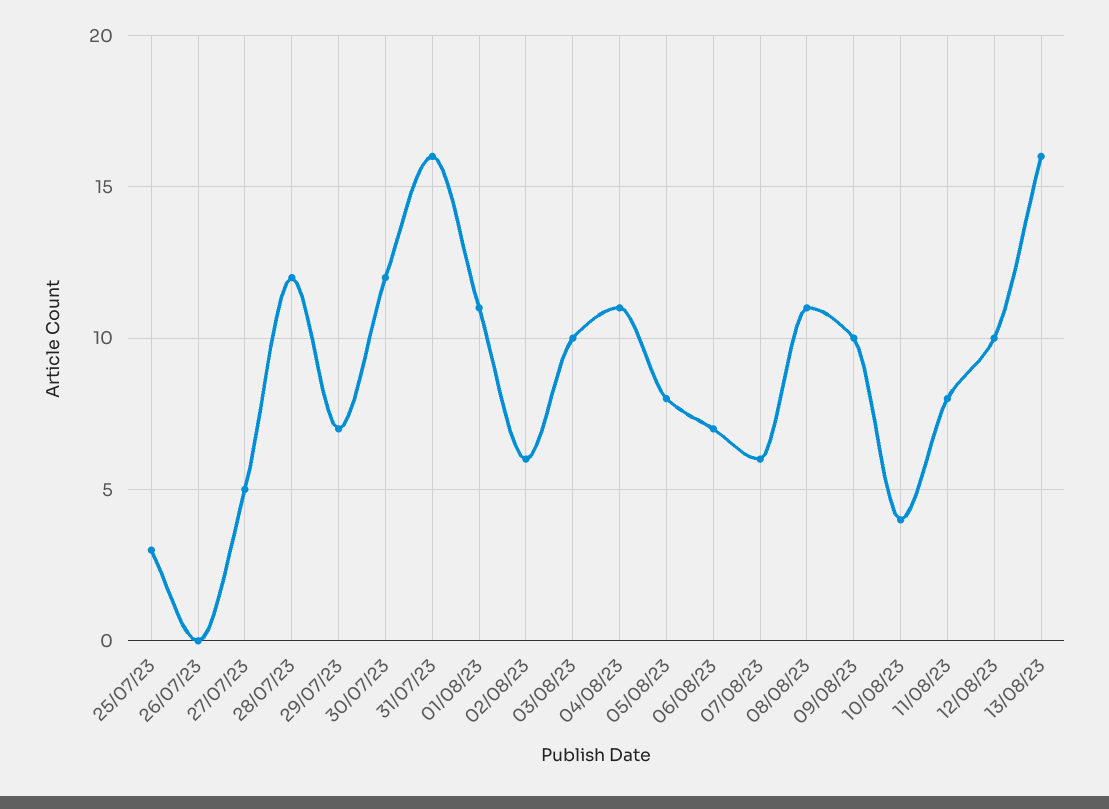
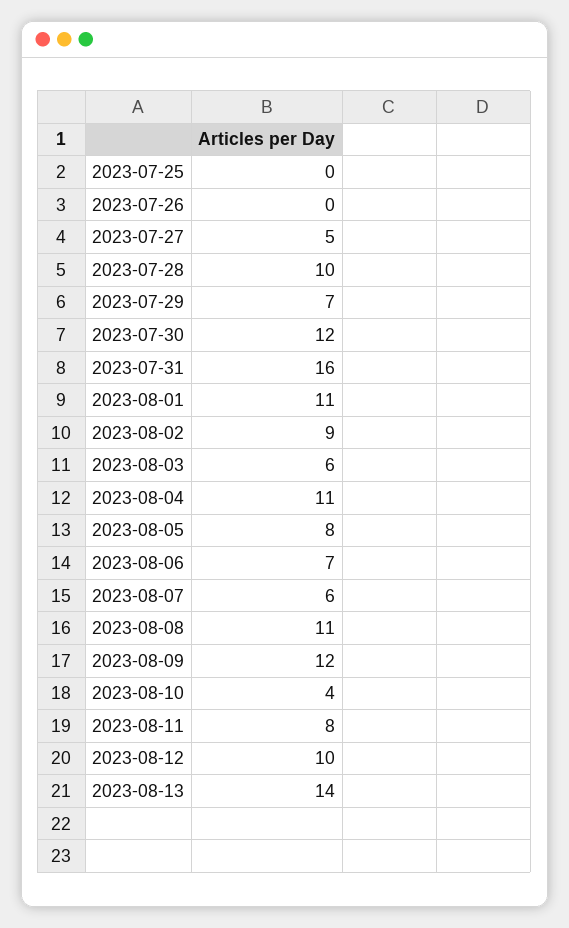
25/07/23: 3 -> 0
28/07/23: 12 -> 10
02/08/23: 6 -> 9
03/08/23: 10 -> 6
09/08/23: 10 -> 12
13/08/23: 16 -> 14

